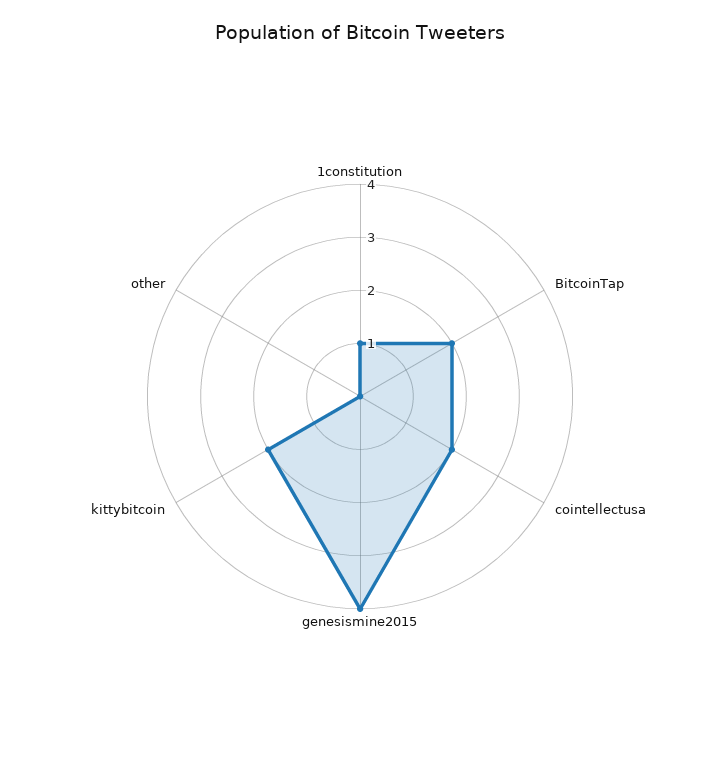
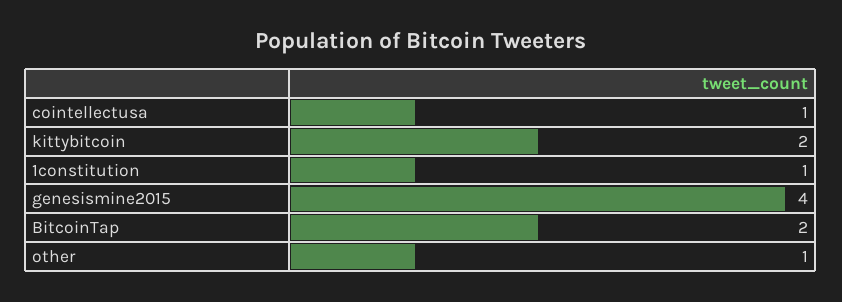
cointellectusa: 2 -> 1
other: 0 -> 1

